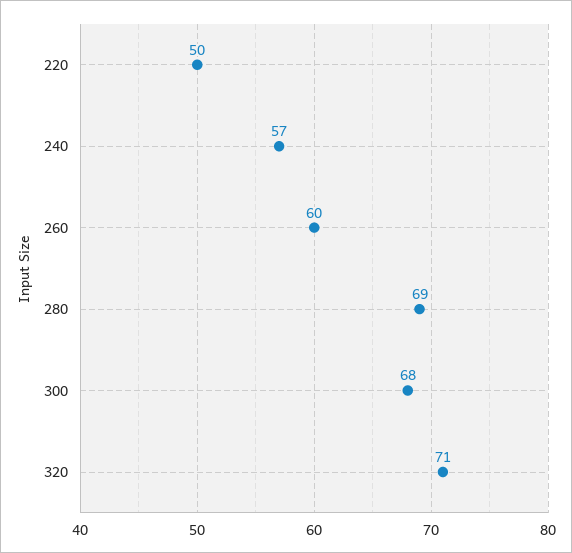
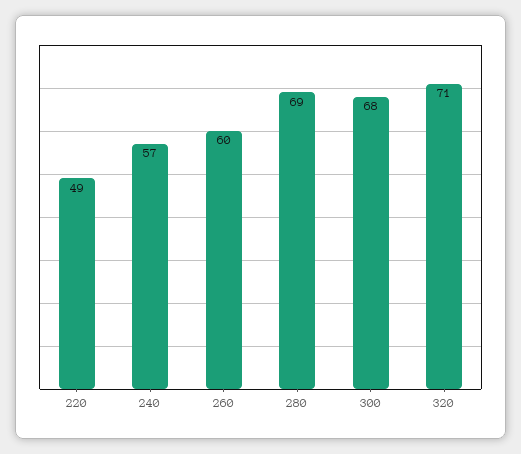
220: 50 -> 49

